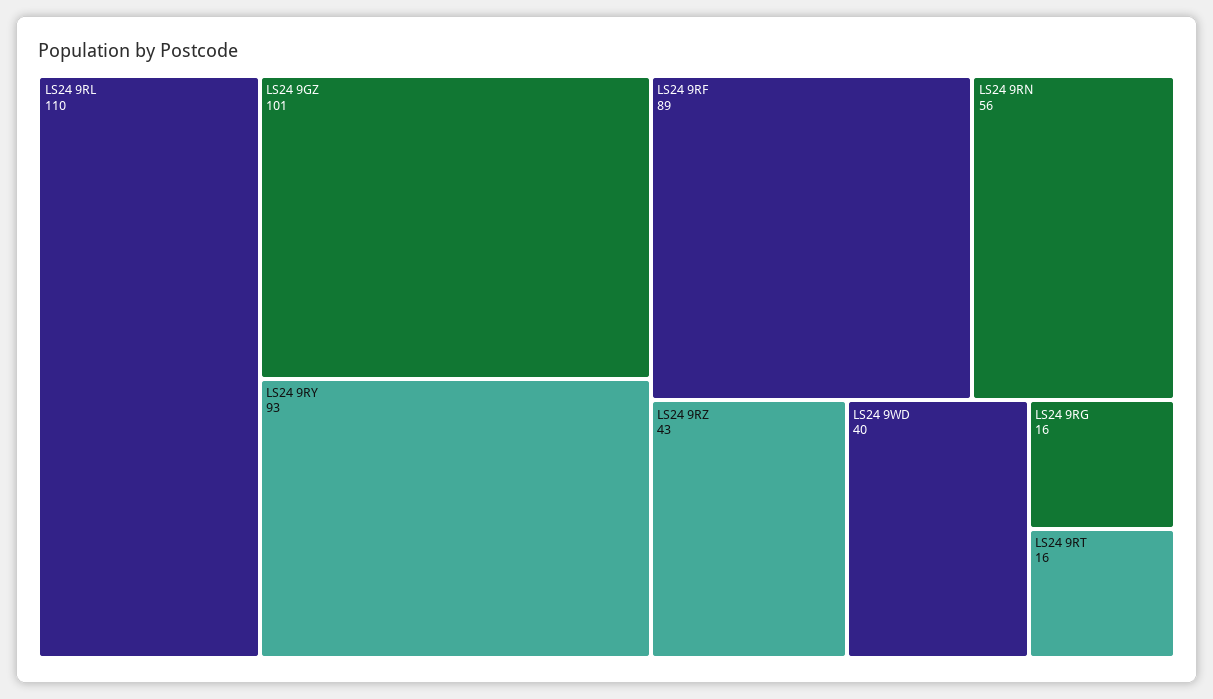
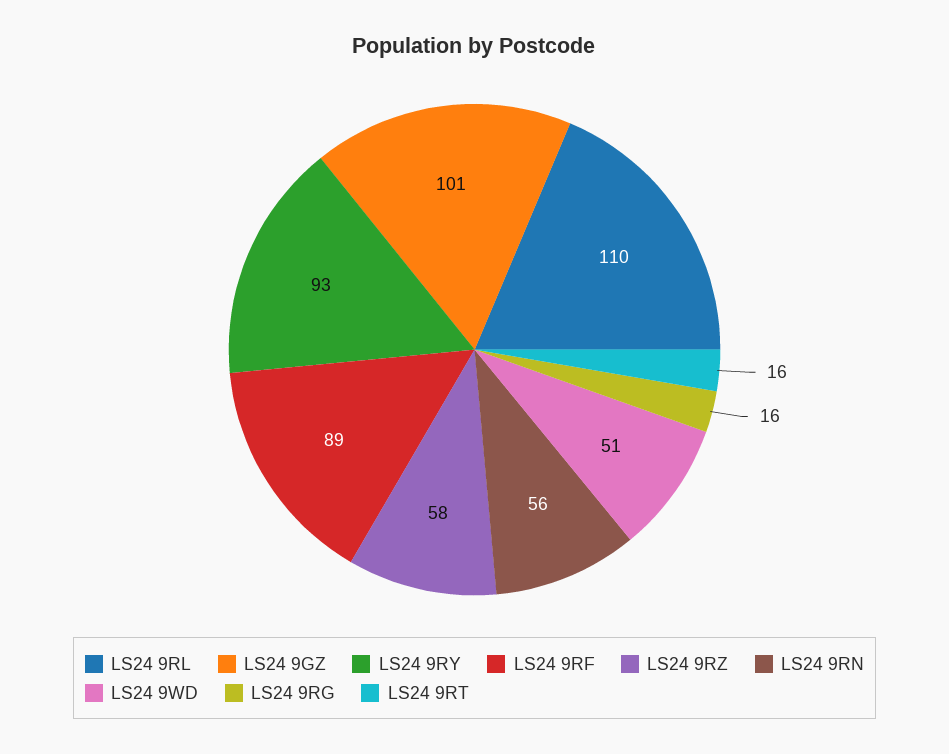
LS24 9RZ: 43 -> 58
LS24 9WD: 40 -> 51

